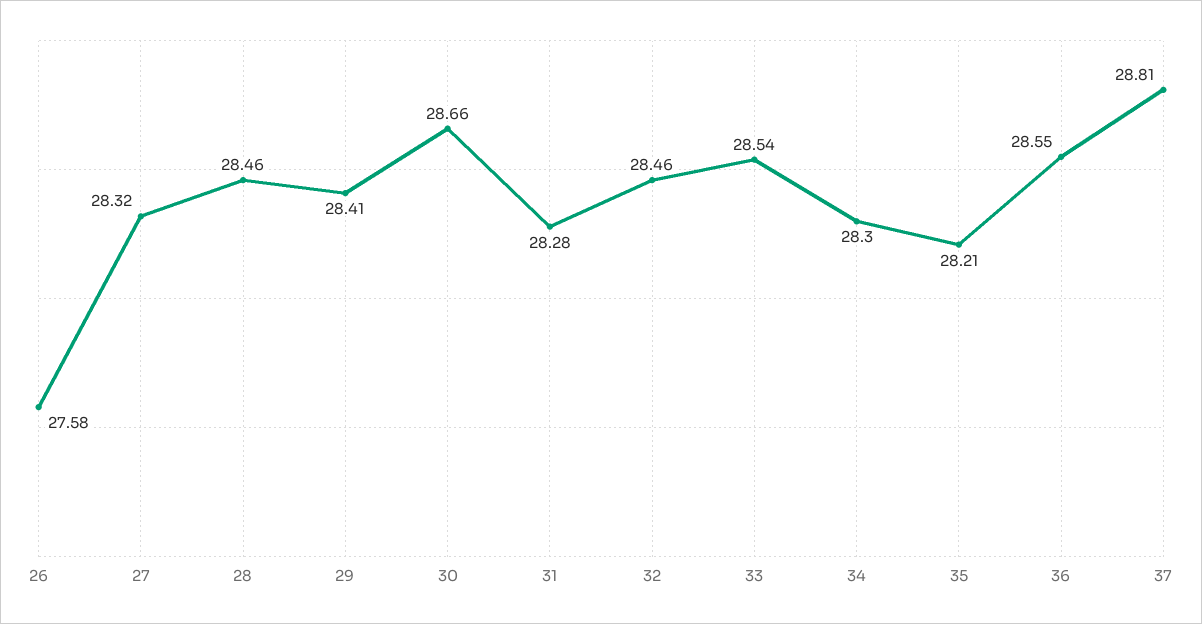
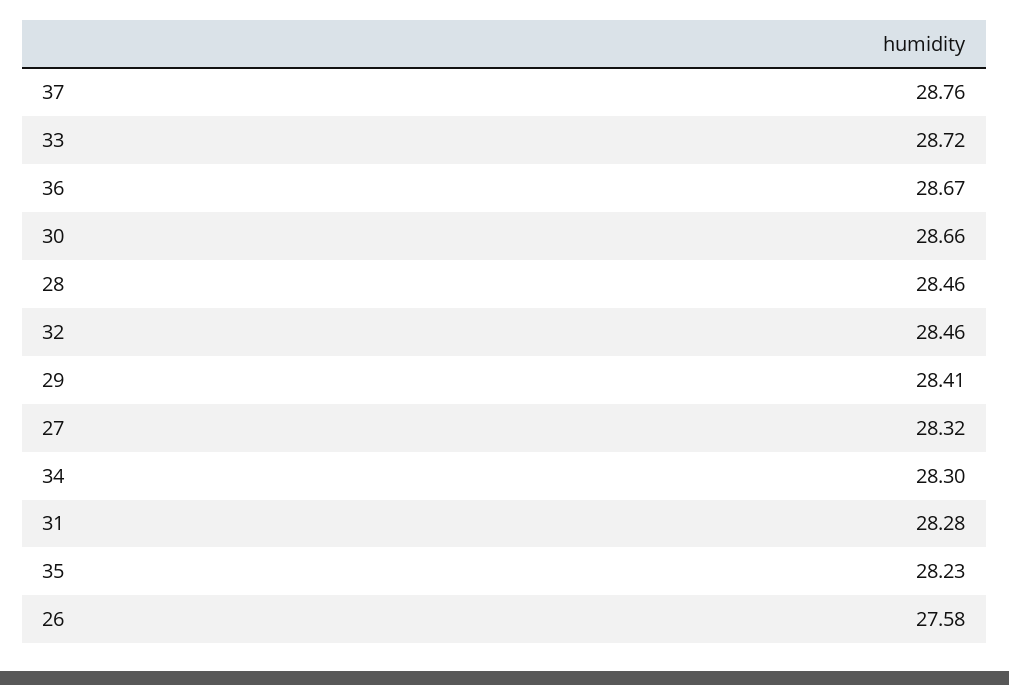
33: 28.54 -> 28.72
35: 28.21 -> 28.23
36: 28.55 -> 28.67
37: 28.81 -> 28.76

